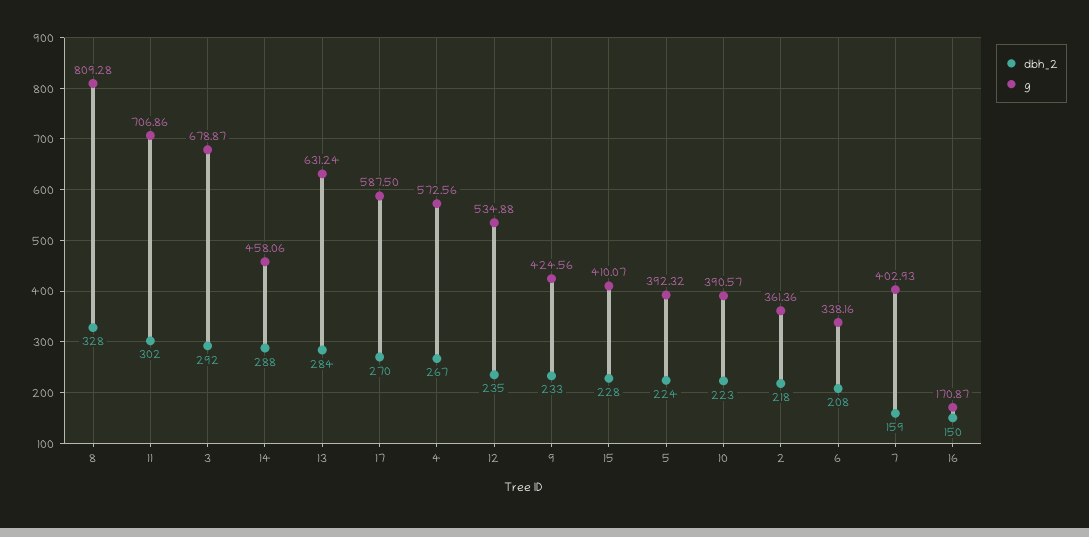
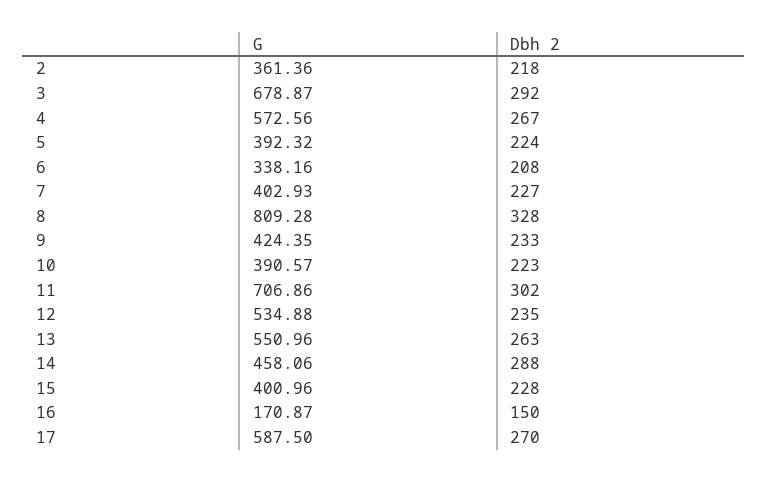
dbh_2, 13: 284 -> 263
g, 13: 631.24 -> 550.96
g, 9: 424.56 -> 424.35
g, 15: 410.07 -> 400.96
dbh_2, 7: 159 -> 227

